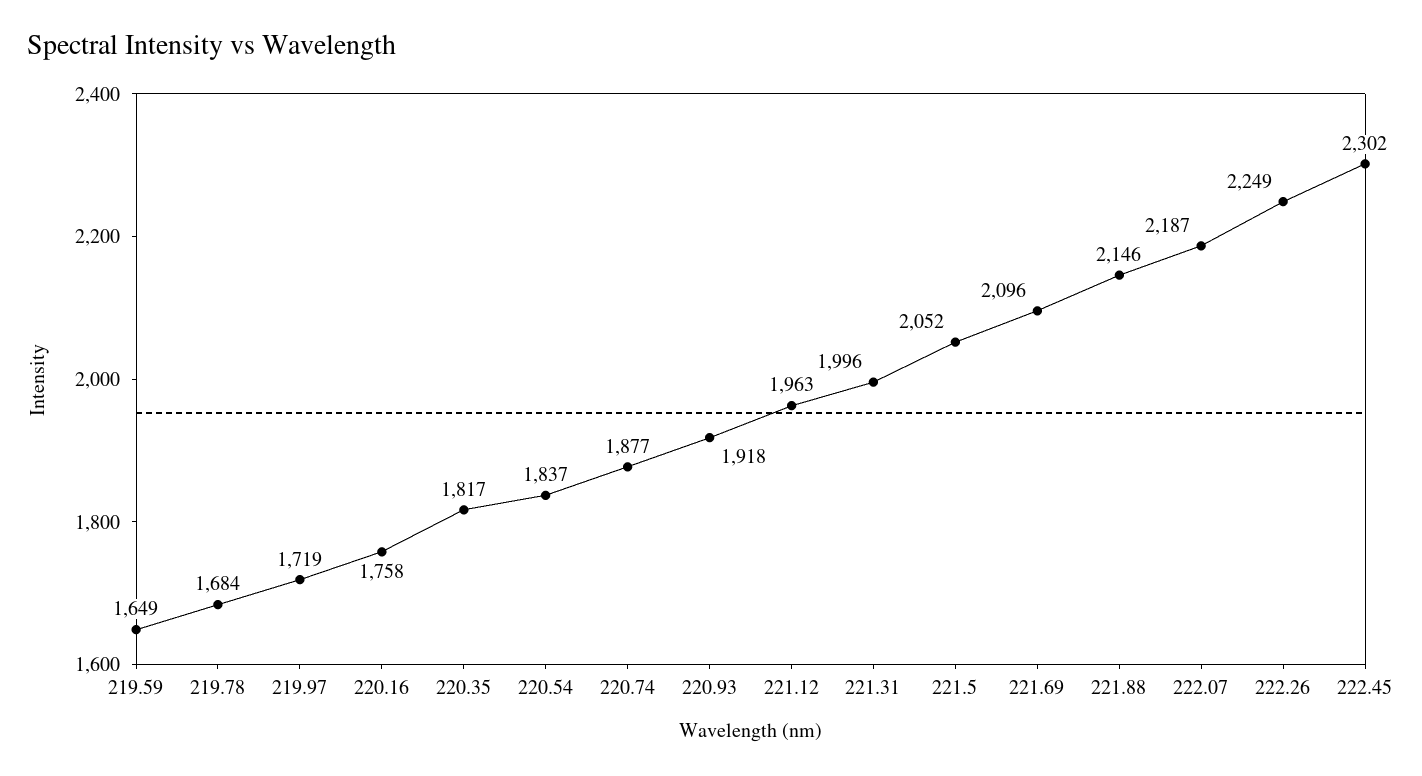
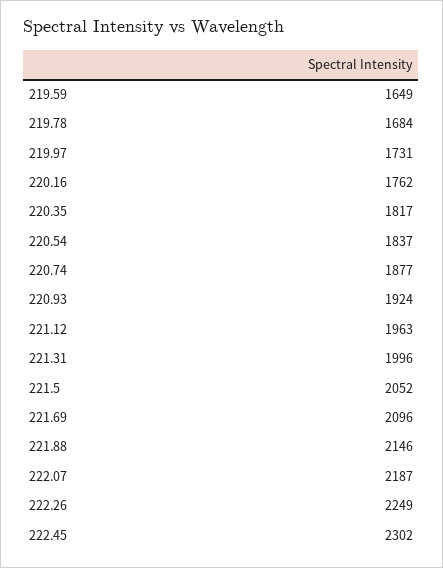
219.97: 1719 -> 1731
220.16: 1758 -> 1762
220.93: 1918 -> 1924

